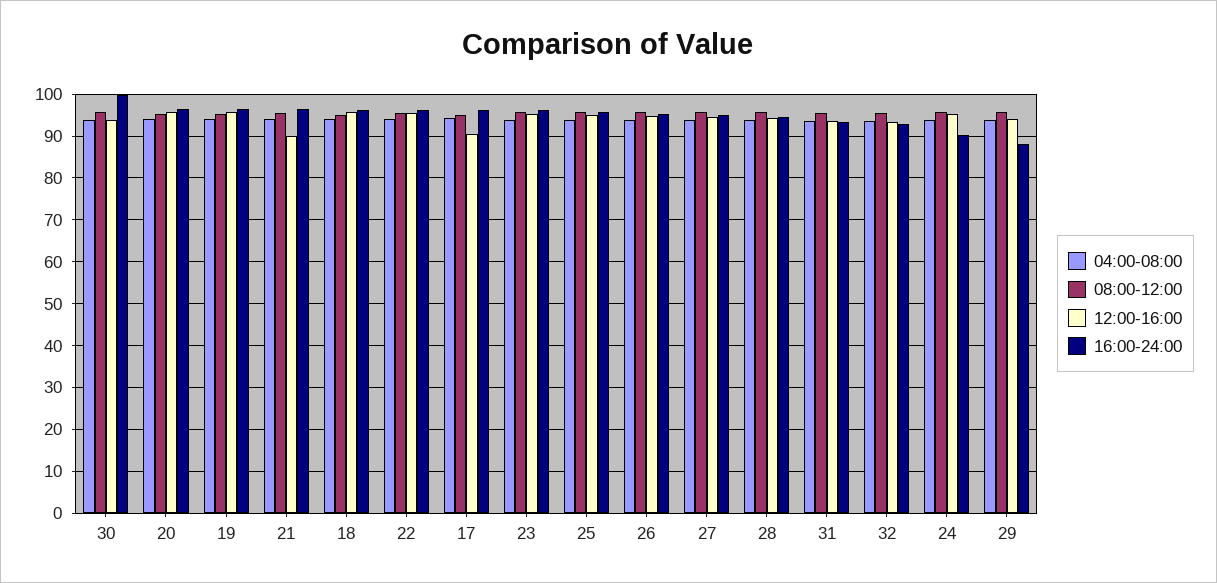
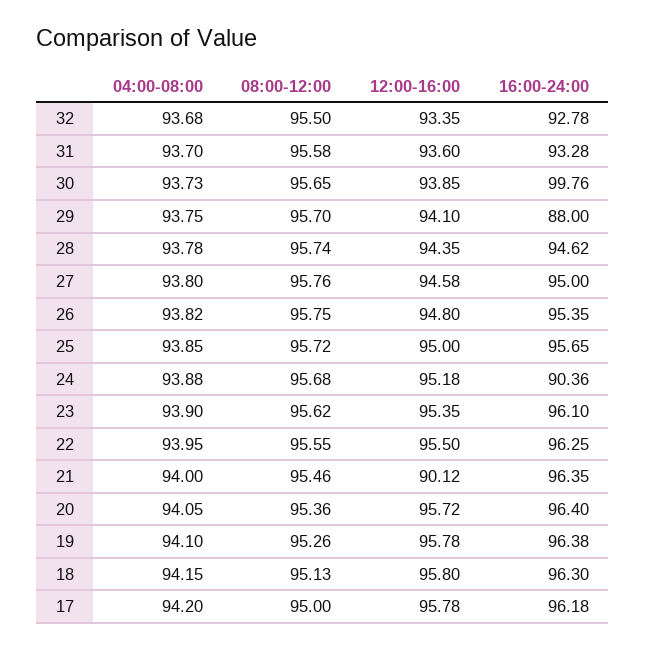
12:00-16:00, 17: 90 -> 95.78

